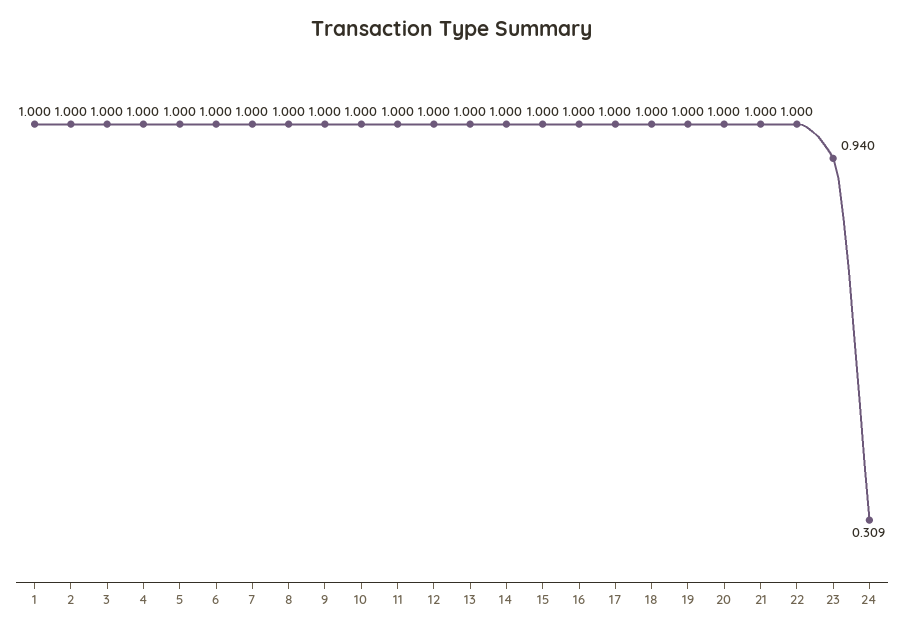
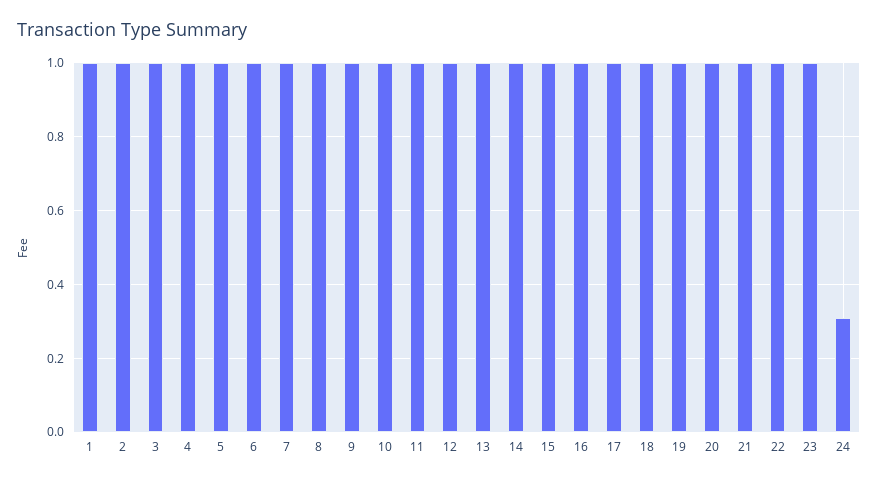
23: 0.94 -> 1

